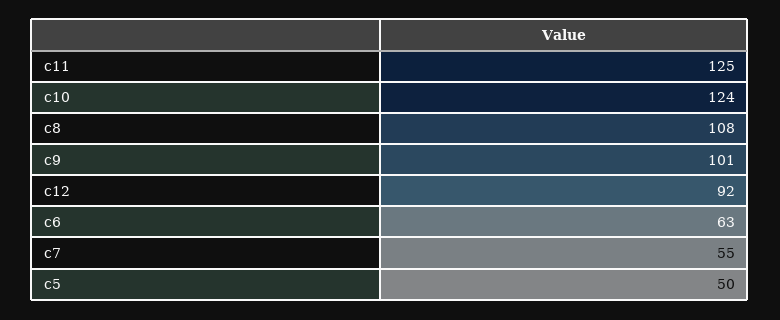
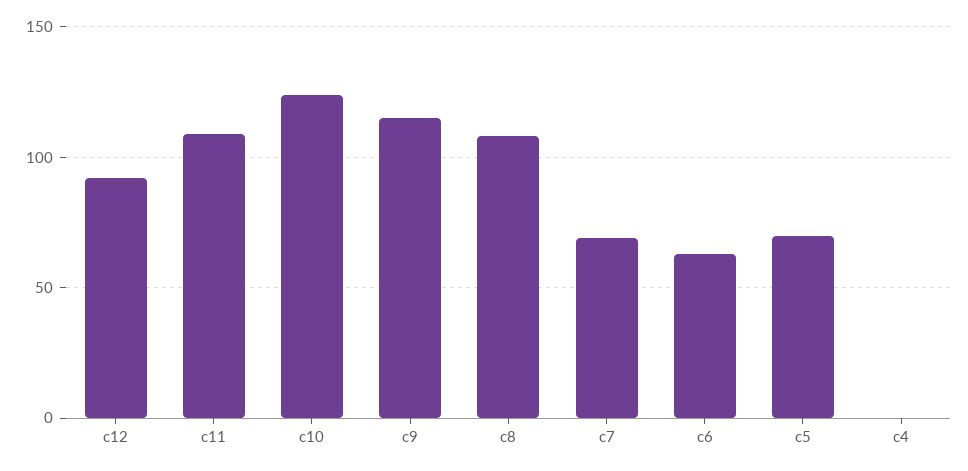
c11: 125 -> 110
c9: 101 -> 115
c7: 55 -> 70
c5: 50 -> 70
c4: none -> 0

